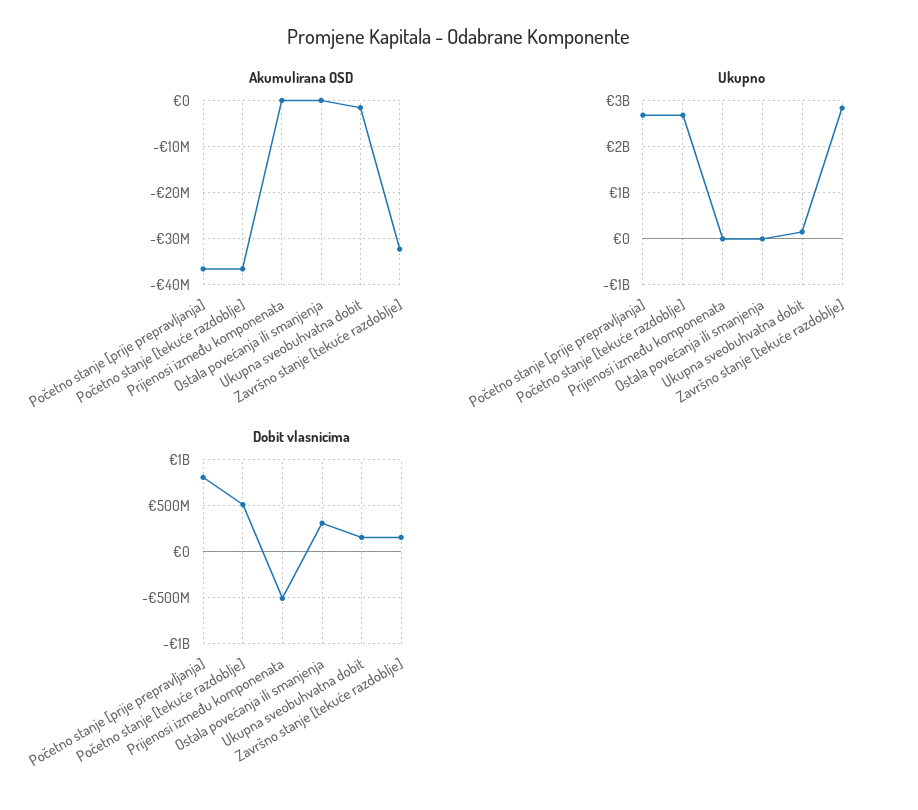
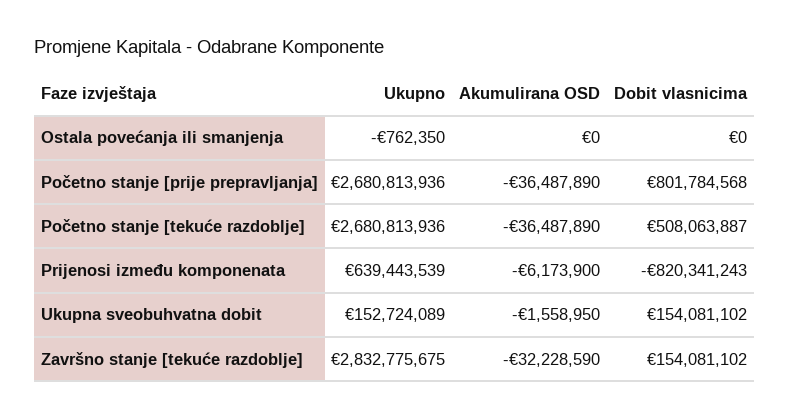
Akumulirana OSD, Prijenosi između komponenata: 0 -> -6173900
Ukupno, Prijenosi između komponenata: 0 -> 639443539
Dobit vlasnicima, Prijenosi između komponenata: -500000000 -> -820341243
Dobit vlasnicima, Ostala povećanja ili smanjenja: 300000000 -> 0

